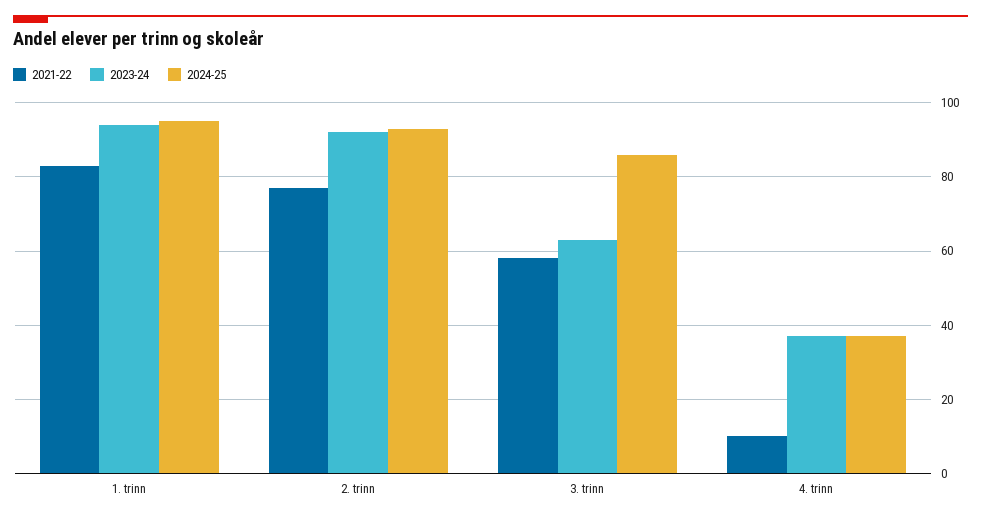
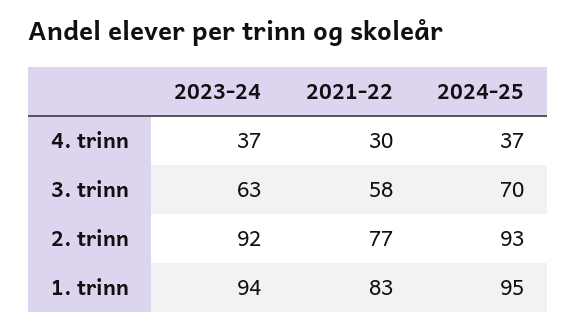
2024-25, 3. trinn: 85 -> 70
2021-22, 4. trinn: 10 -> 30

